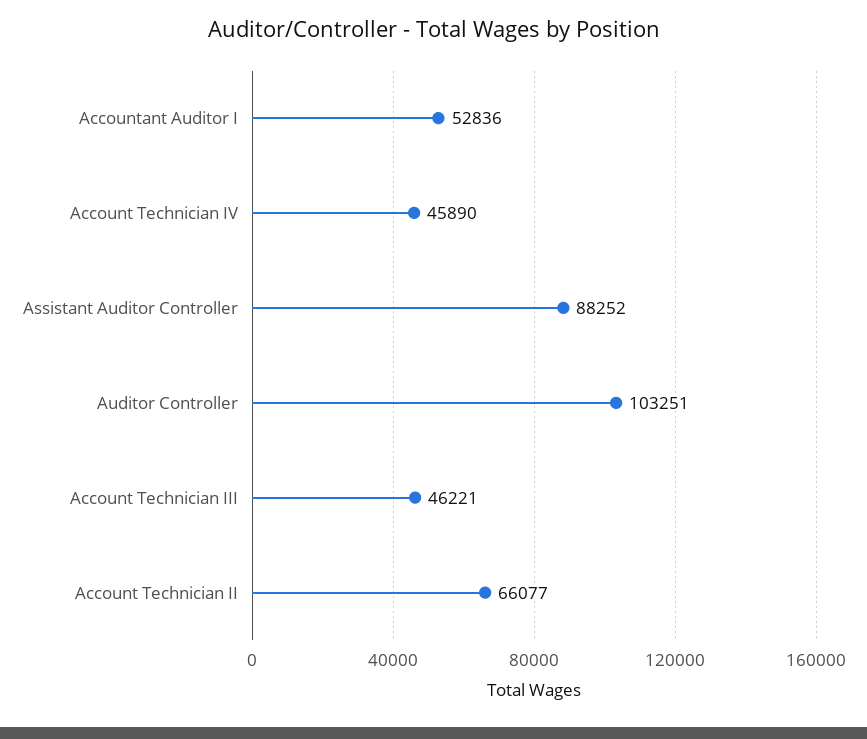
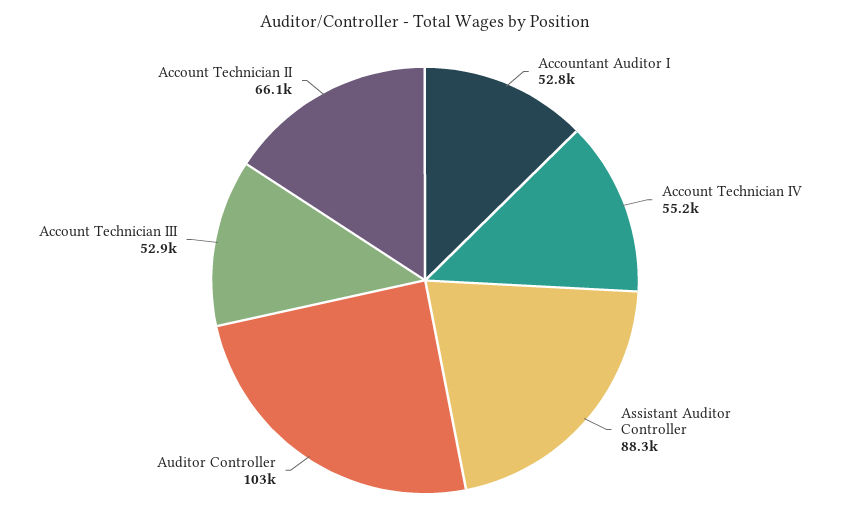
Account Technician IV: 45890 -> 55200
Account Technician III: 46221 -> 52900

